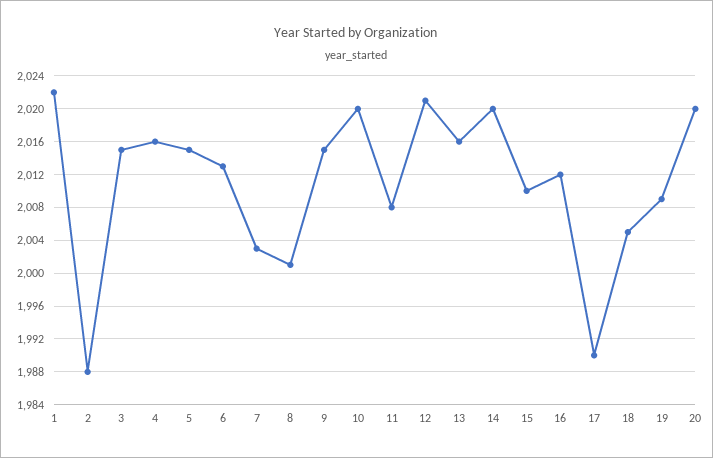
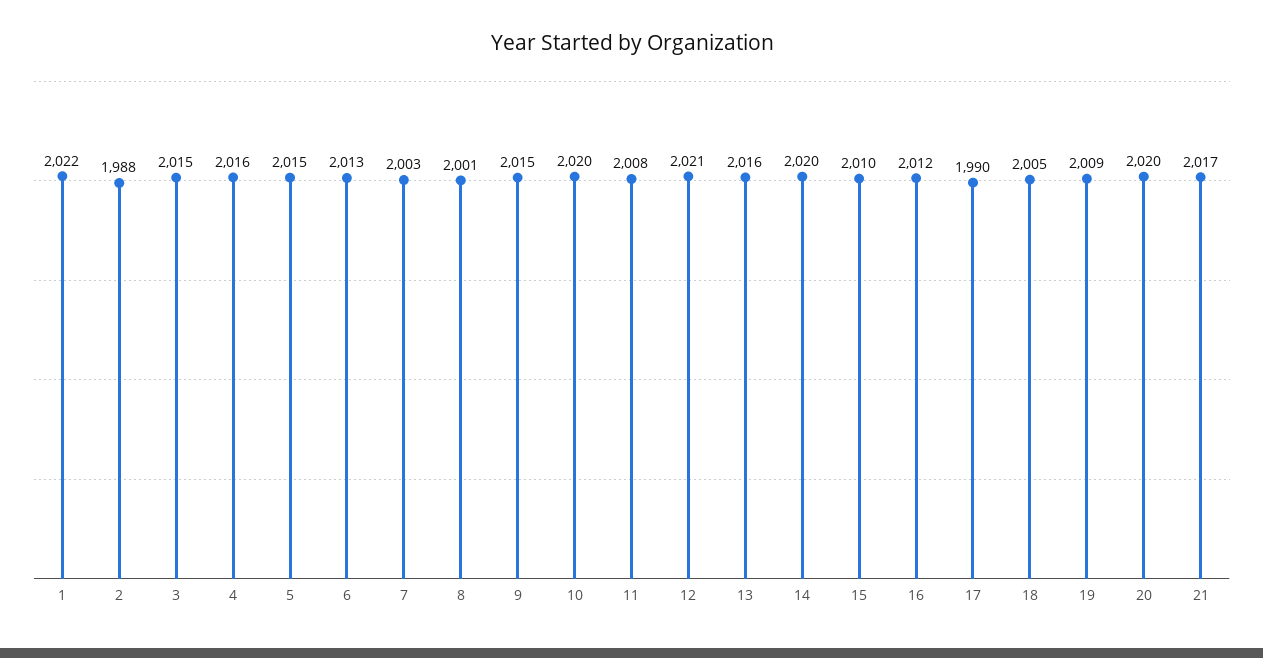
21: none -> 2017

